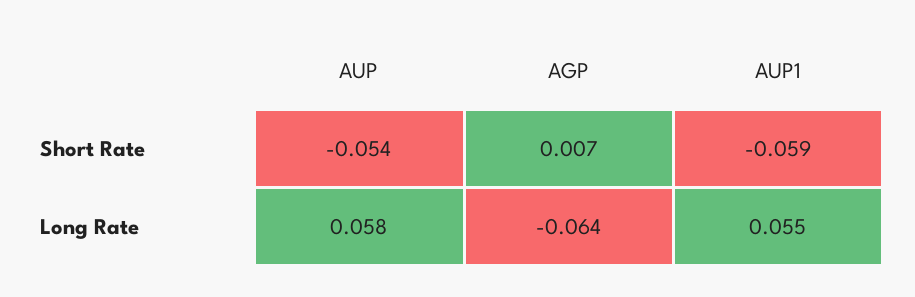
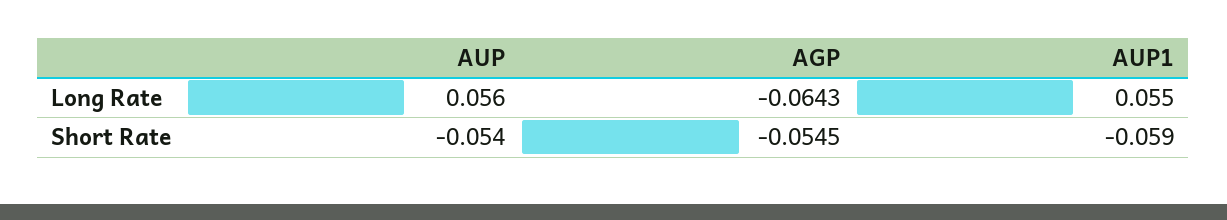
AGP, Short Rate: 0.007 -> -0.0545
AUP, Long Rate: 0.058 -> 0.056

